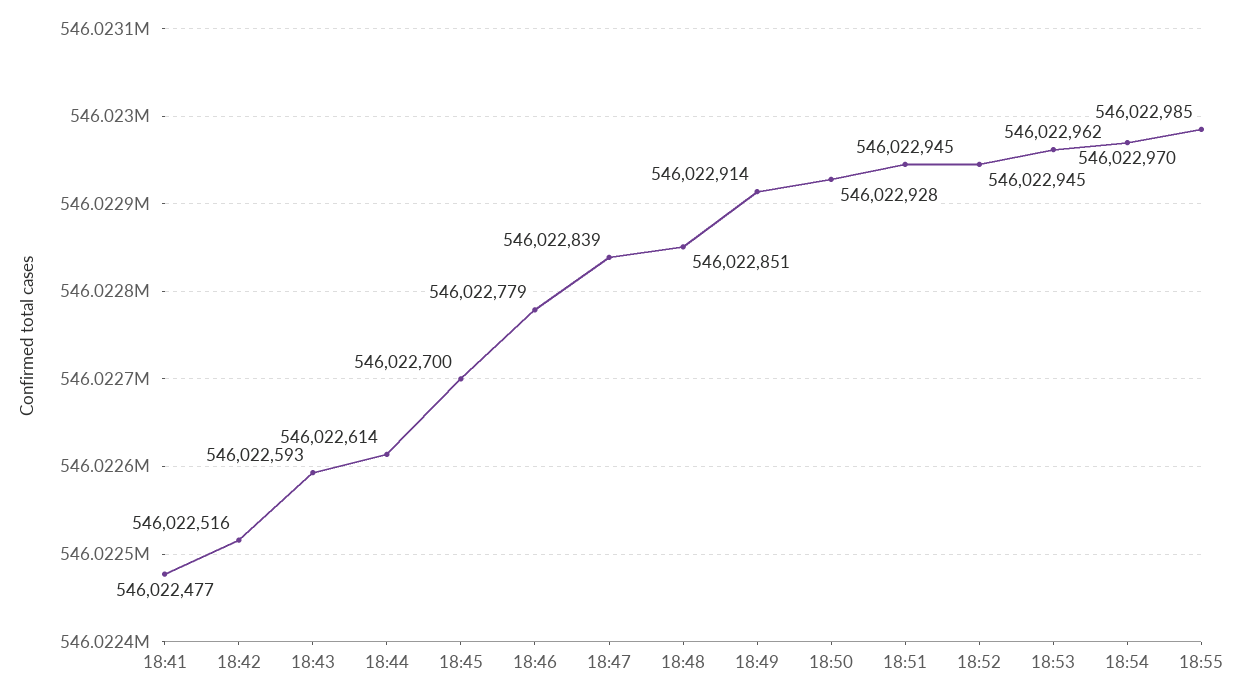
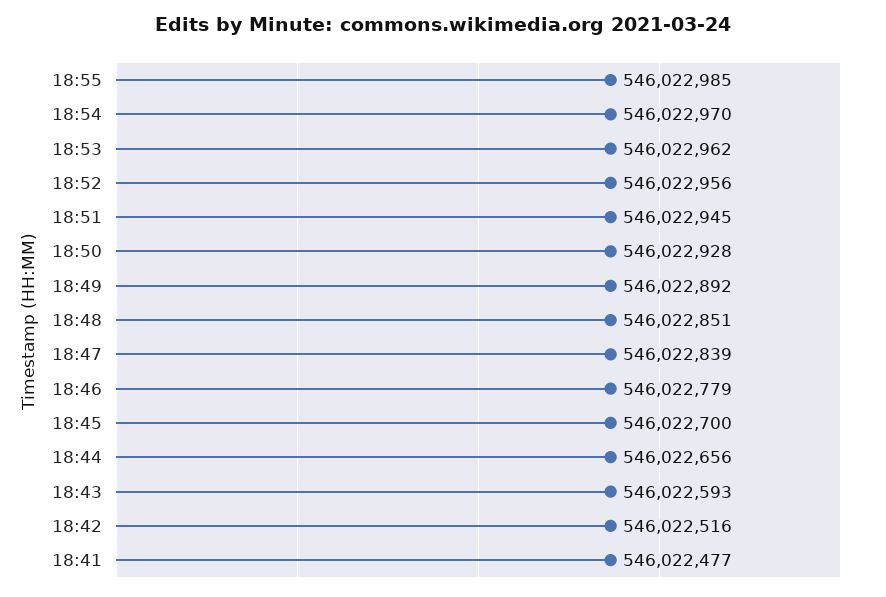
18:44: 546022614 -> 546022656
18:49: 546022914 -> 546022892
18:52: 546022945 -> 546022956

